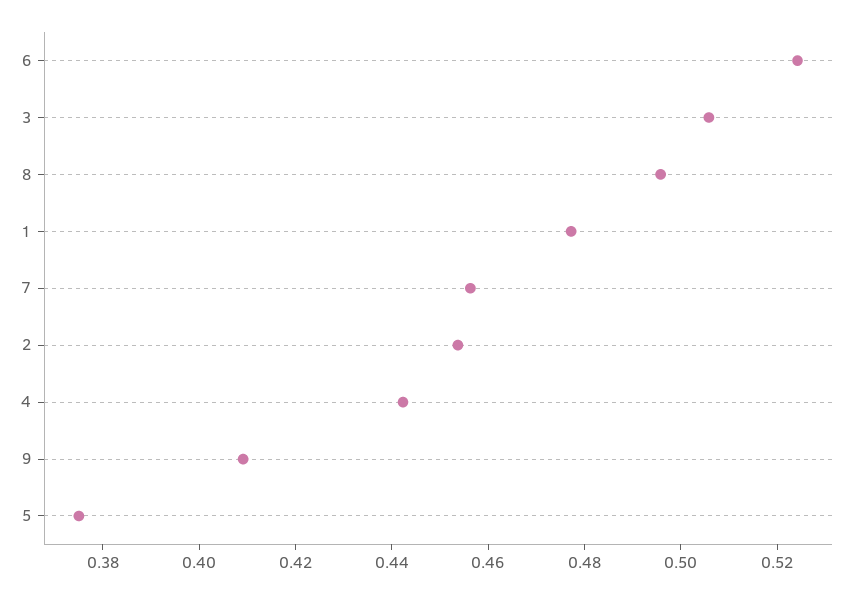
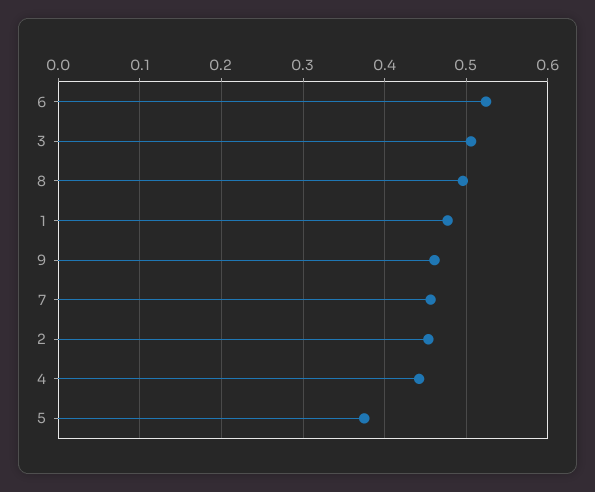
9: 0.41 -> 0.46

